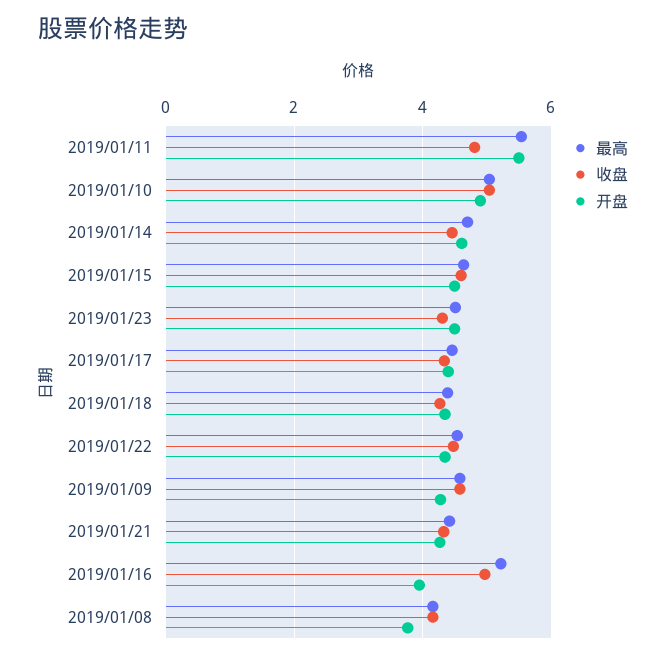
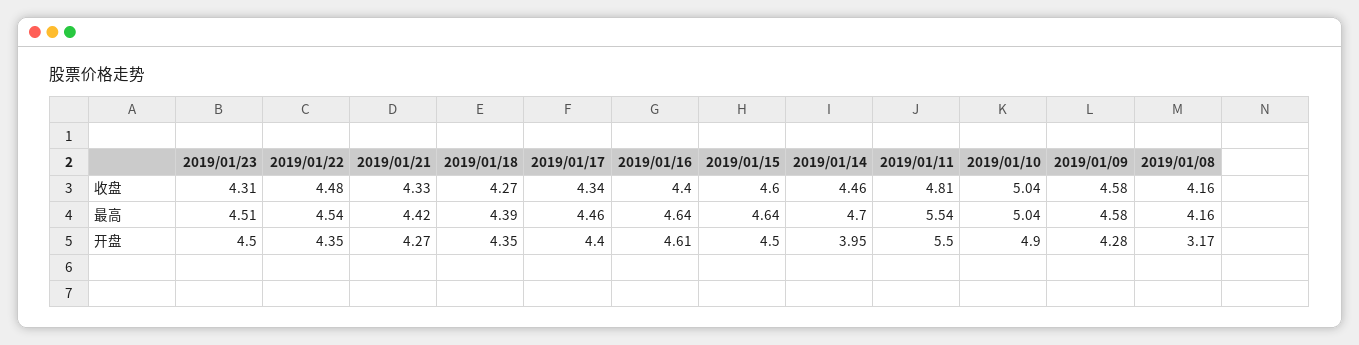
开盘, 2019/01/14: 4.6 -> 3.95
最高, 2019/01/16: 5.2 -> 4.64
收盘, 2019/01/16: 5 -> 4.4
开盘, 2019/01/16: 4 -> 4.61
开盘, 2019/01/08: 3.8 -> 3.17

